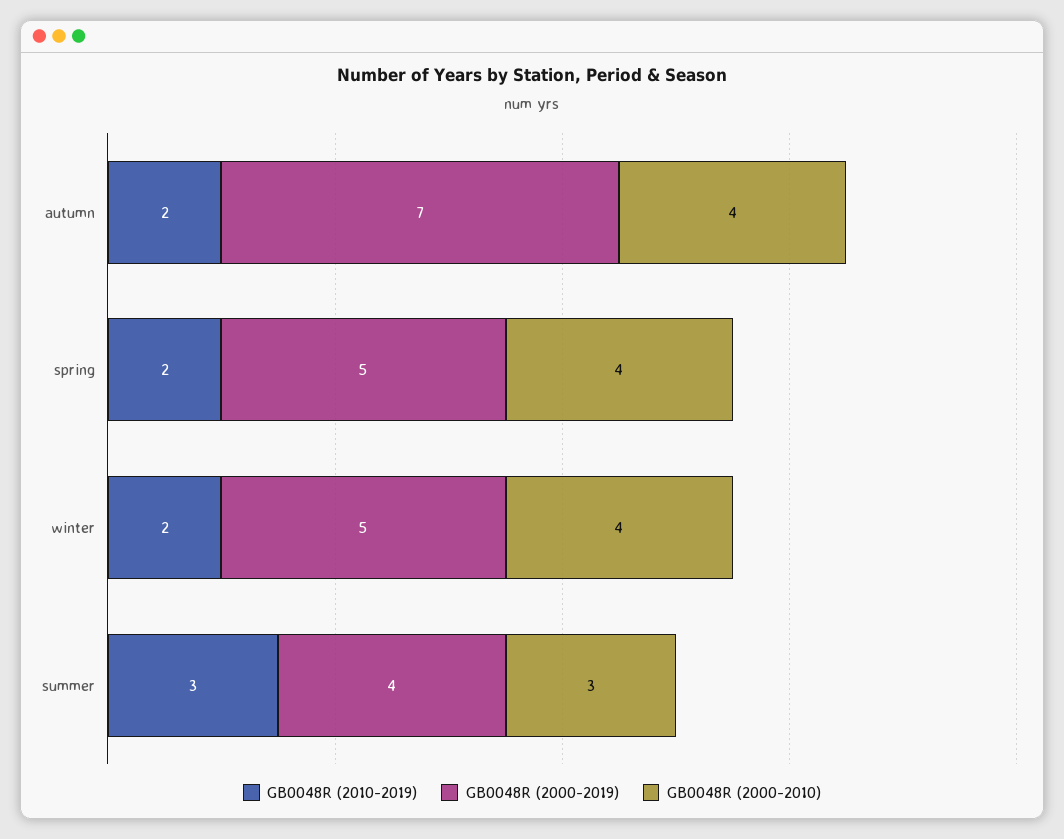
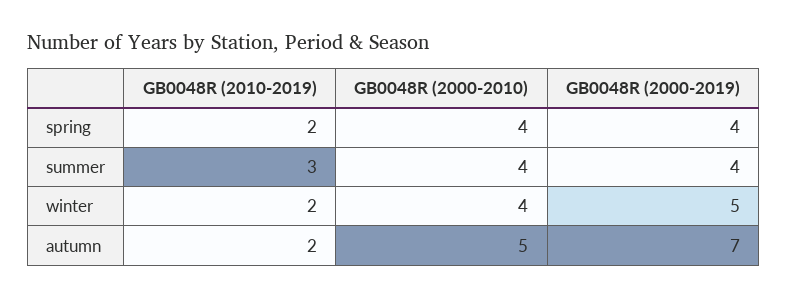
GB0048R (2000-2010), autumn: 4 -> 5
GB0048R (2000-2019), spring: 5 -> 4
GB0048R (2000-2010), summer: 3 -> 4

